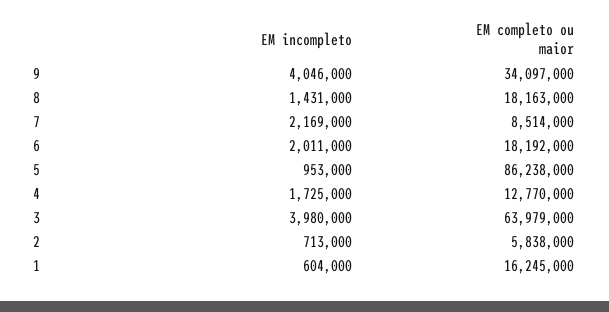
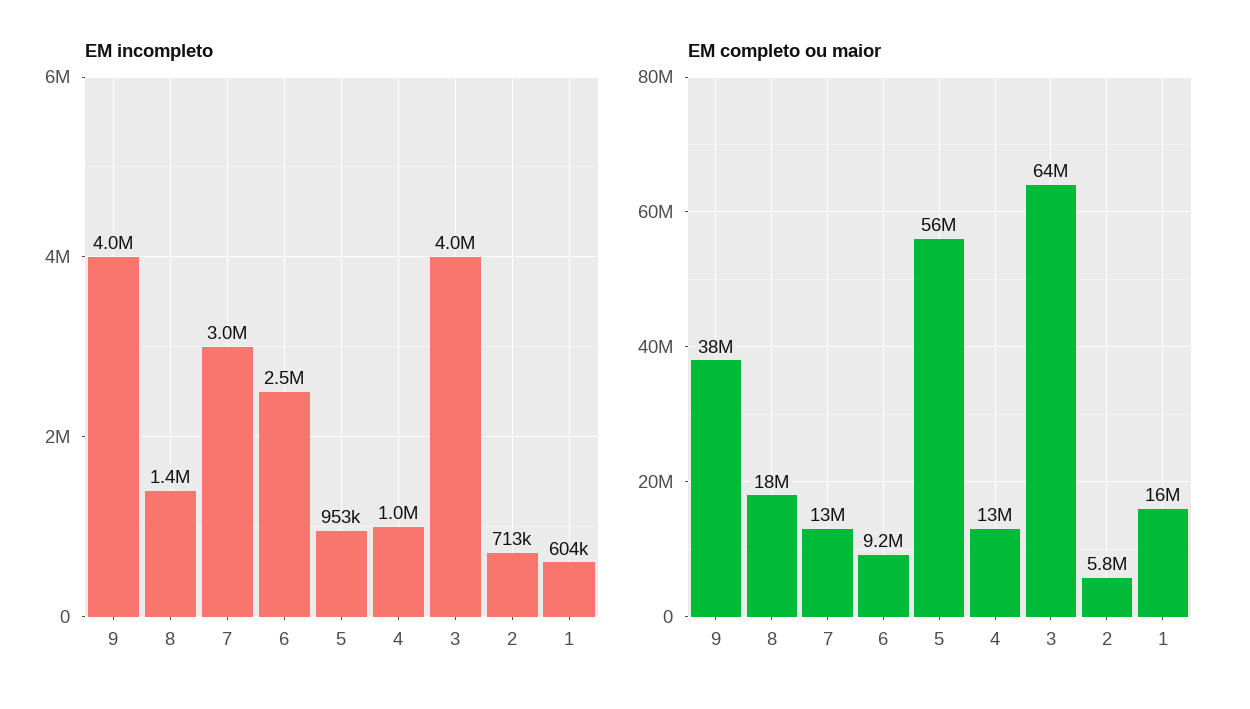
EM completo ou maior, 9: 34097000 -> 38000000
EM incompleto, 7: 2169000 -> 3000000
EM completo ou maior, 7: 8514000 -> 13000000
EM incompleto, 6: 2011000 -> 2500000
EM completo ou maior, 6: 18192000 -> 9200000
EM completo ou maior, 5: 86238000 -> 56000000
EM incompleto, 4: 1725000 -> 1000000

